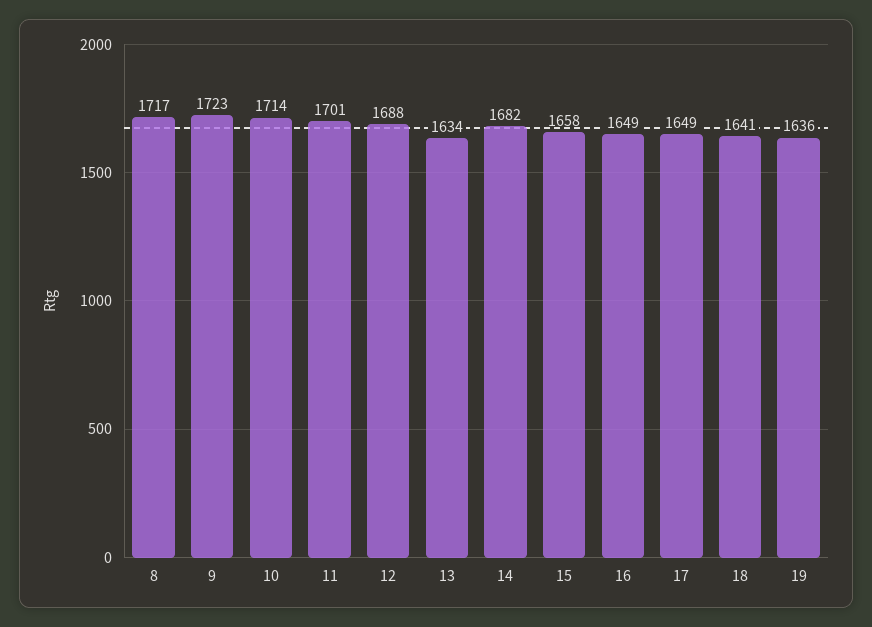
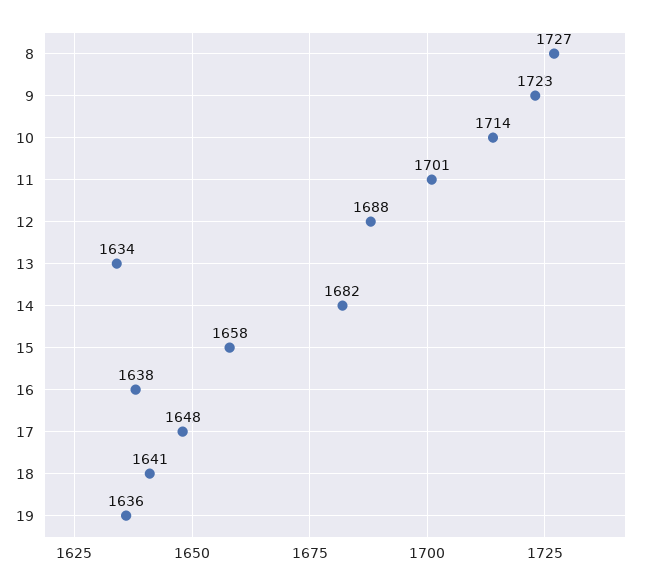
8: 1717 -> 1727
16: 1649 -> 1638
17: 1649 -> 1648

